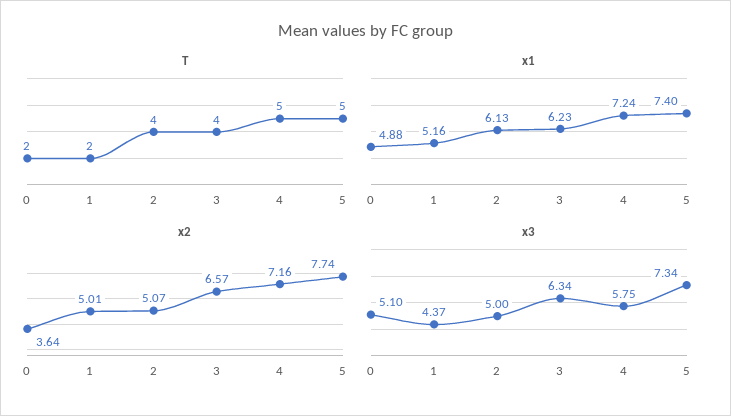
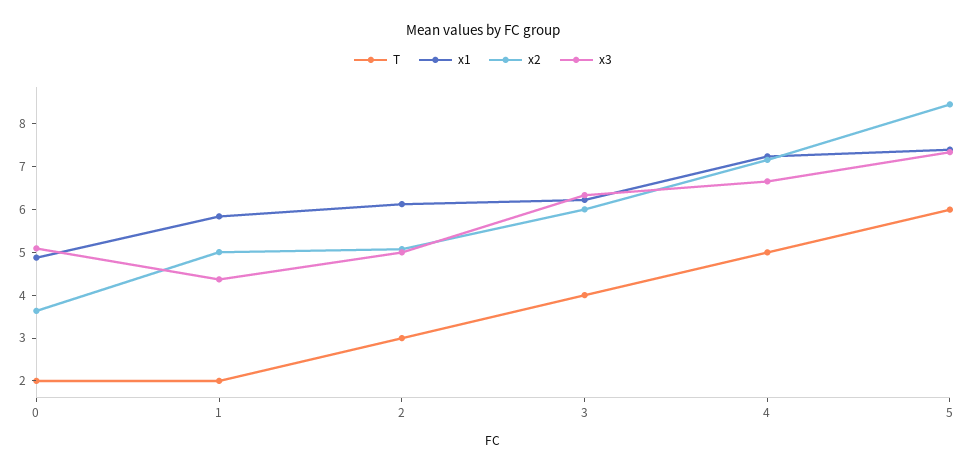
T, 2: 4 -> 3
T, 5: 5 -> 6
x1, 1: 5.16 -> 5.8
x2, 3: 6.57 -> 6
x2, 5: 7.74 -> 8.4
x3, 4: 5.75 -> 6.6

